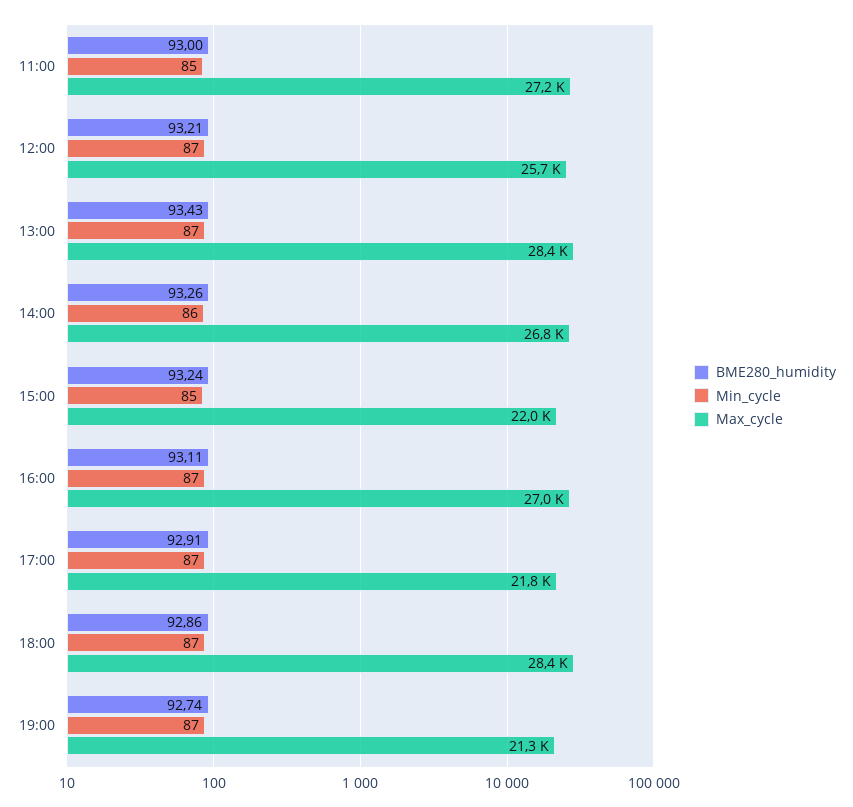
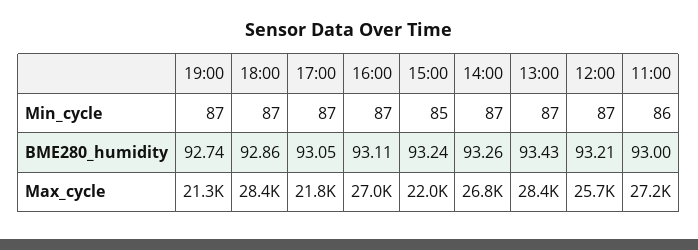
Min_cycle, 11:00: 85 -> 86
Min_cycle, 14:00: 86 -> 87
BME280_humidity, 17:00: 92.91 -> 93.05

